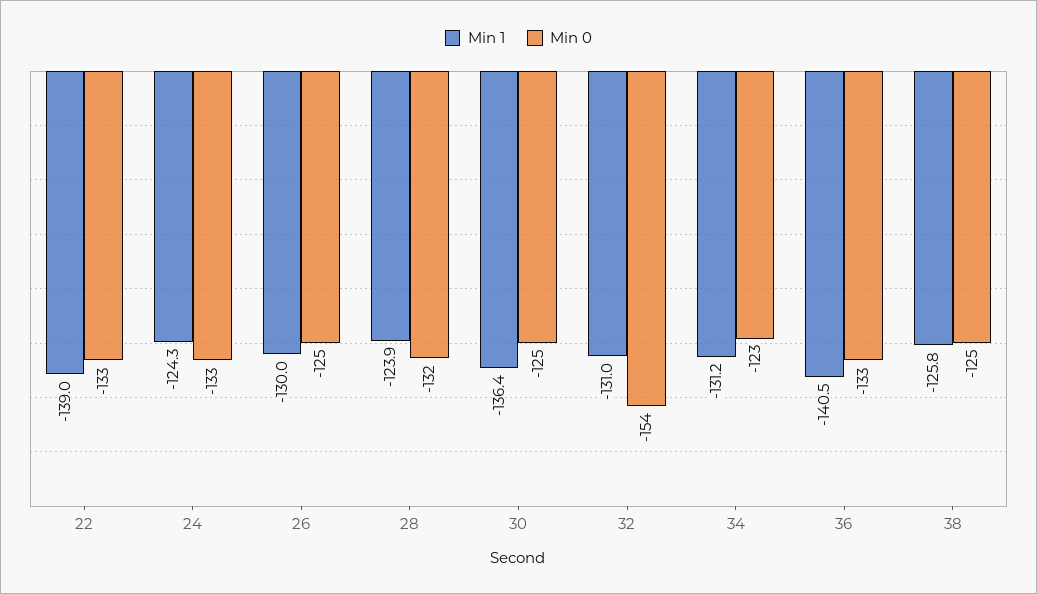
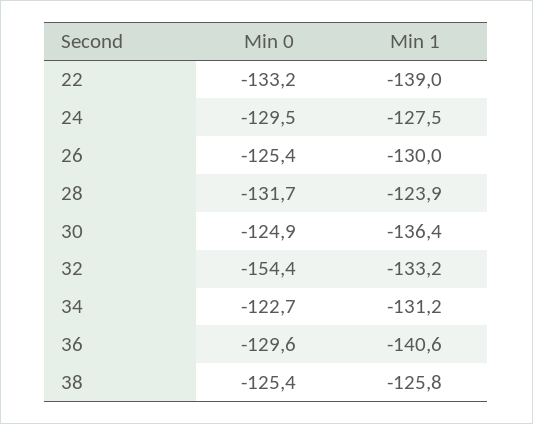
Min 1, 24: -124.3 -> -127.5
Min 0, 24: -133 -> -129.5
Min 1, 32: -131 -> -133.2
Min 1, 36: -140.5 -> -140.6
Min 0, 36: -133 -> -129.6

